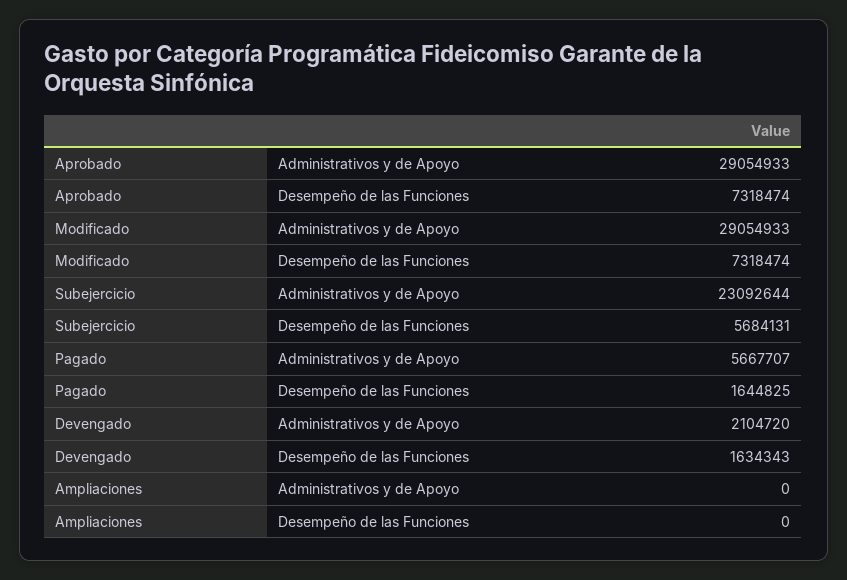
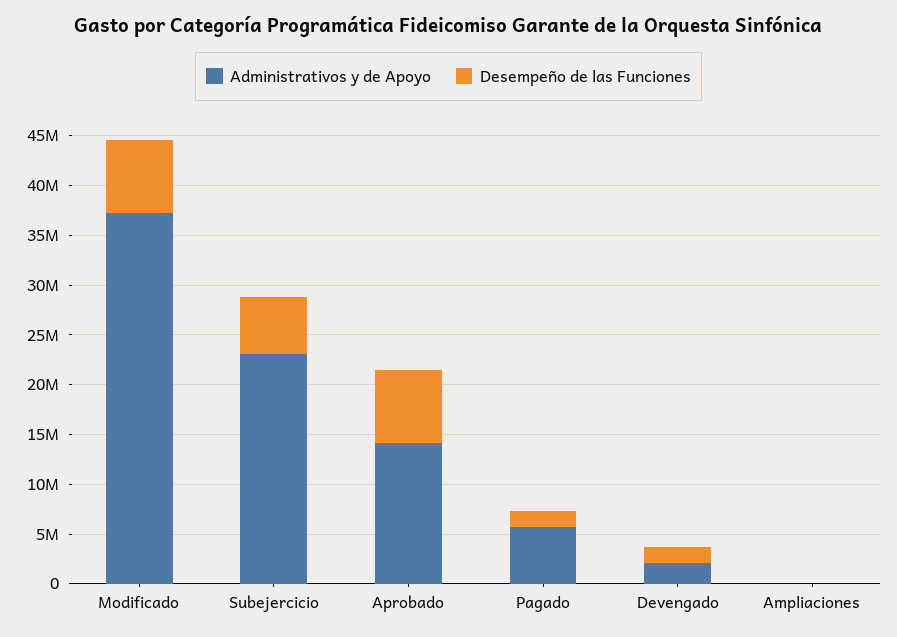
Administrativos y de Apoyo, Aprobado: 29054933 -> 14000000
Administrativos y de Apoyo, Modificado: 29054933 -> 37000000

